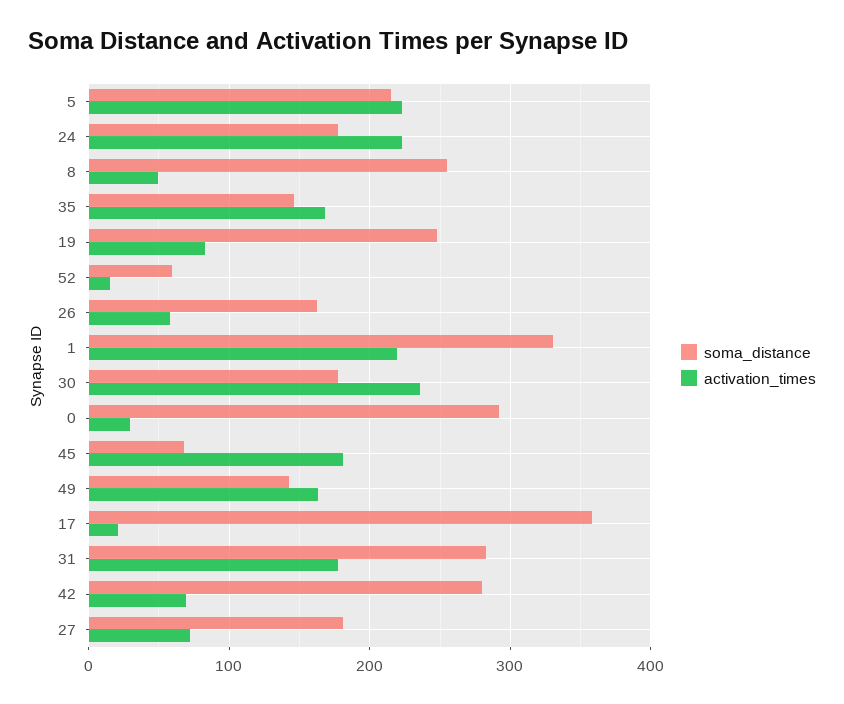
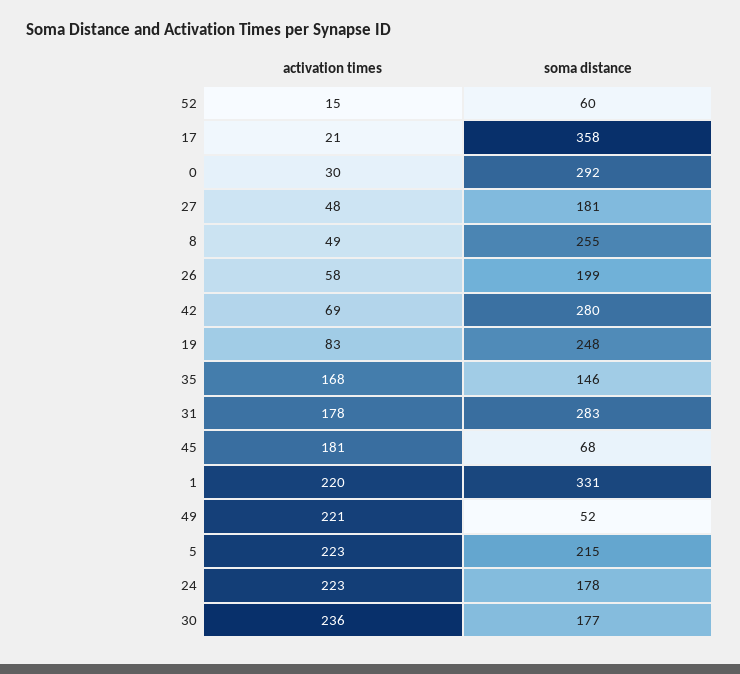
soma_distance, 26: 160 -> 199
soma_distance, 49: 140 -> 52
activation_times, 49: 160 -> 221
activation_times, 27: 70 -> 48

